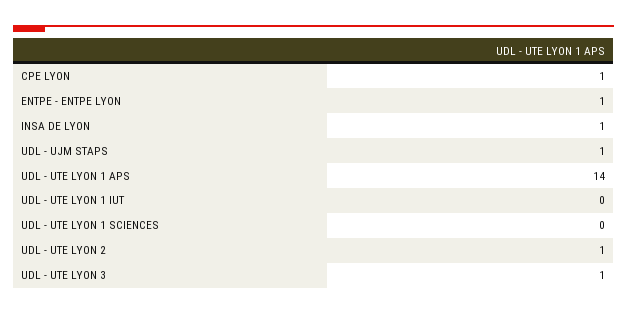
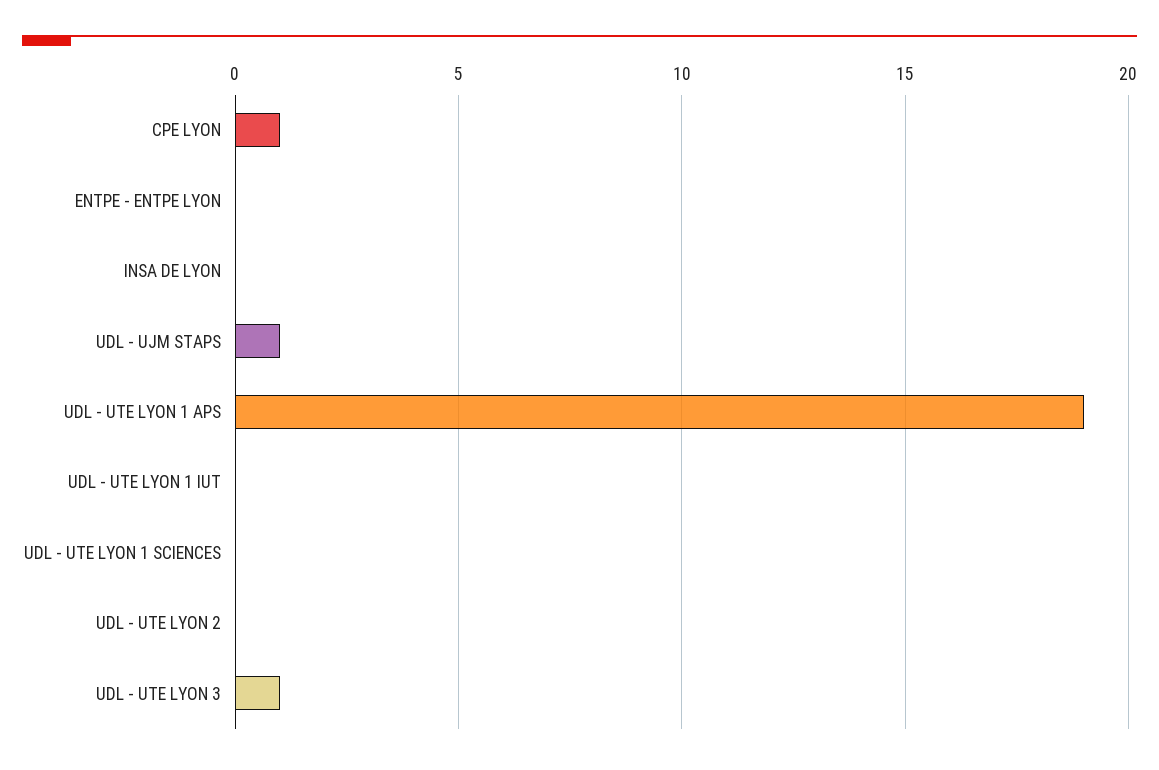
ENTPE - ENTPE LYON: 1 -> 0
INSA DE LYON: 1 -> 0
UDL - UTE LYON 1 APS: 14 -> 19
UDL - UTE LYON 2: 1 -> 0

